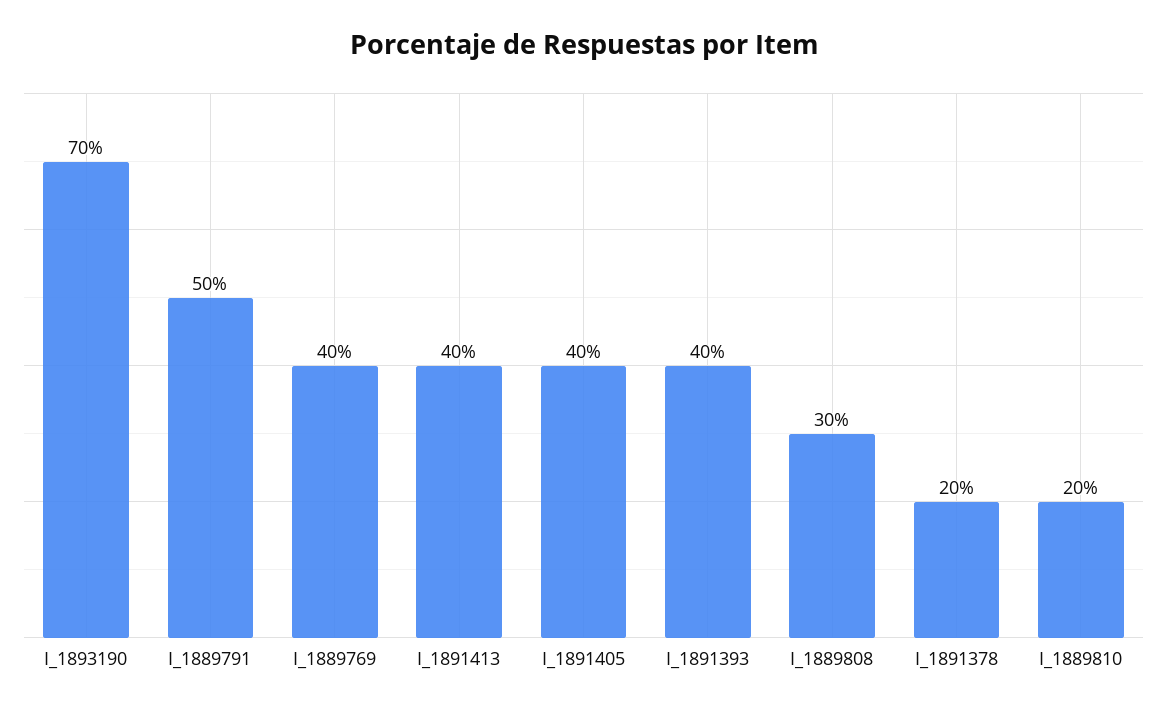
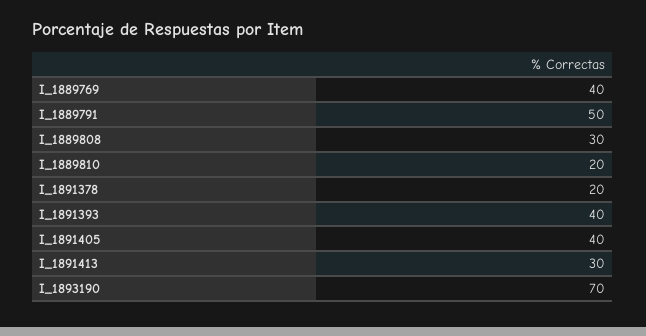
I_1891413: 40 -> 30

